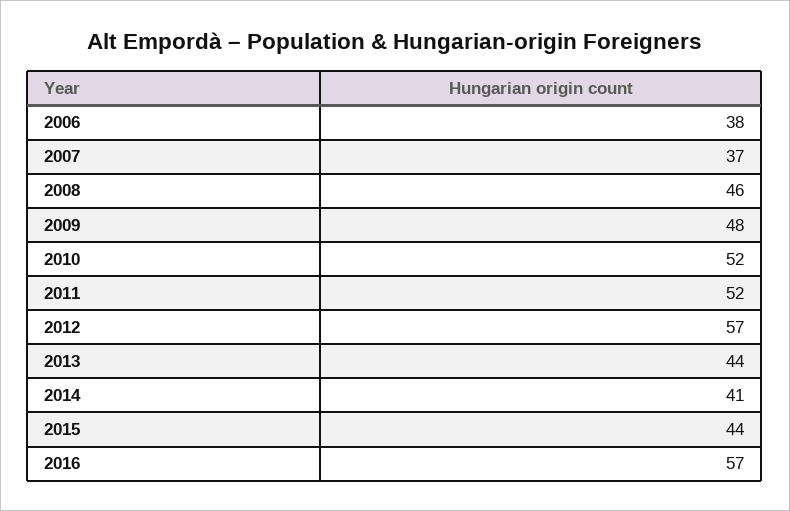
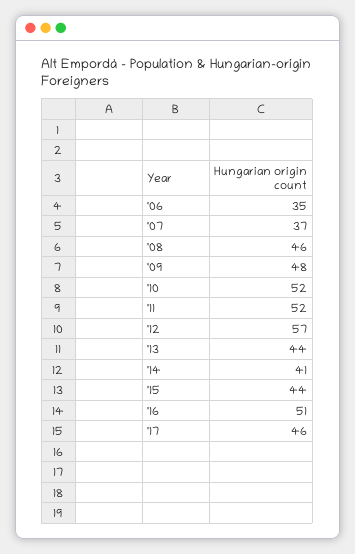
2006: 38 -> 35
2016: 57 -> 51
'17: none -> 46

